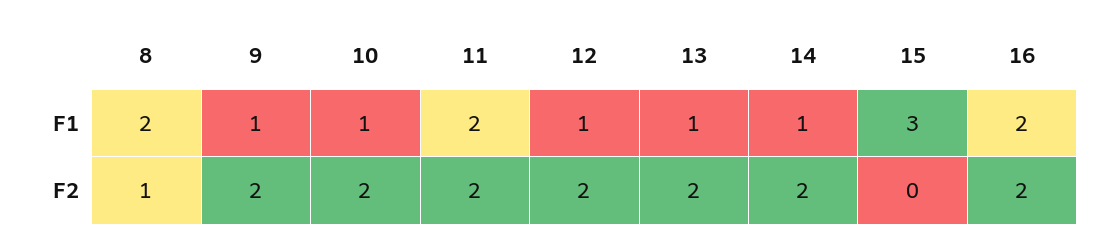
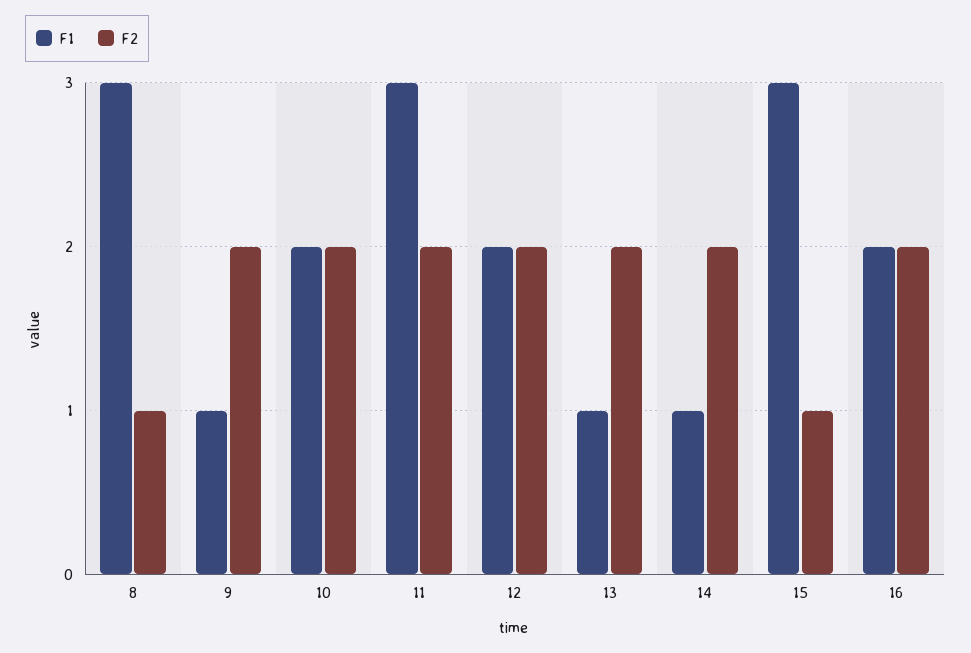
F1, 8: 2 -> 3
F1, 10: 1 -> 2
F1, 11: 2 -> 3
F1, 12: 1 -> 2
F2, 15: 0 -> 1

